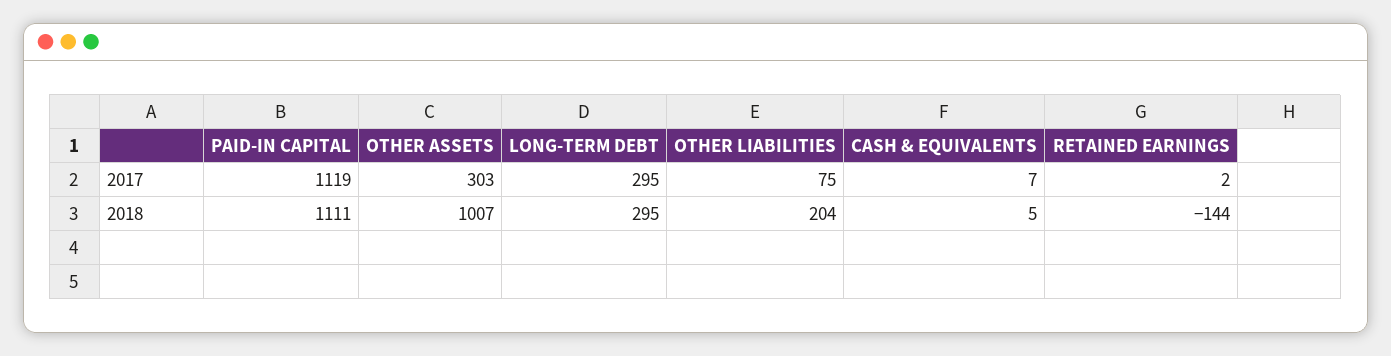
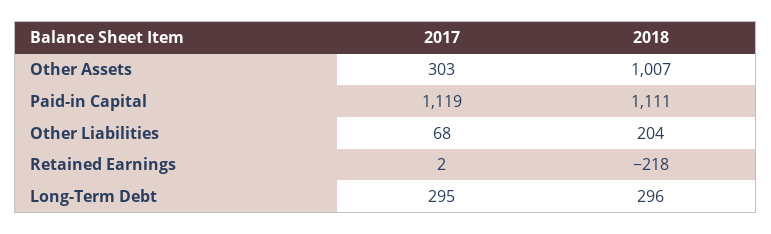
OTHER LIABILITIES, 2017: 75 -> 68
CASH & EQUIVALENTS, 2017: 7 -> none
LONG-TERM DEBT, 2018: 295 -> 296
CASH & EQUIVALENTS, 2018: 5 -> none
RETAINED EARNINGS, 2018: -144 -> -218

